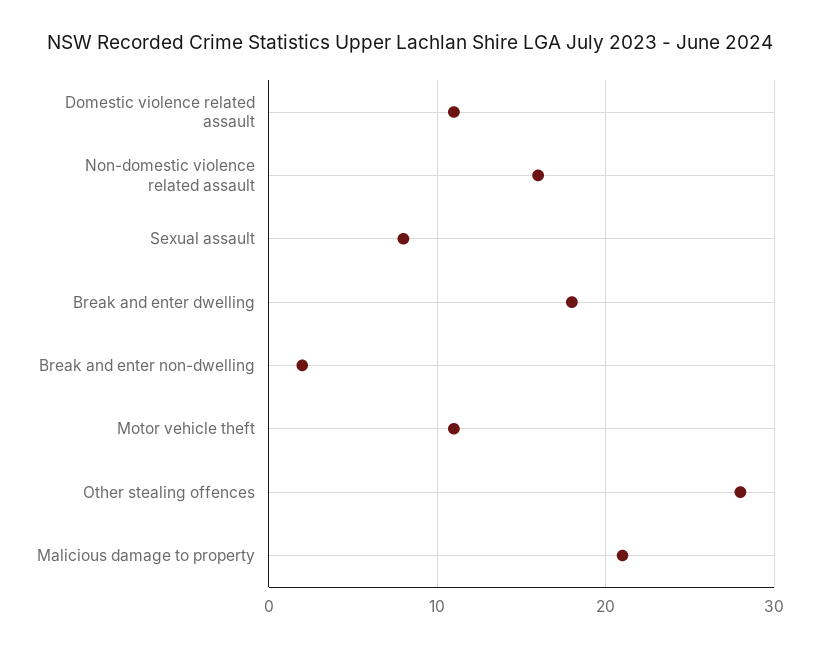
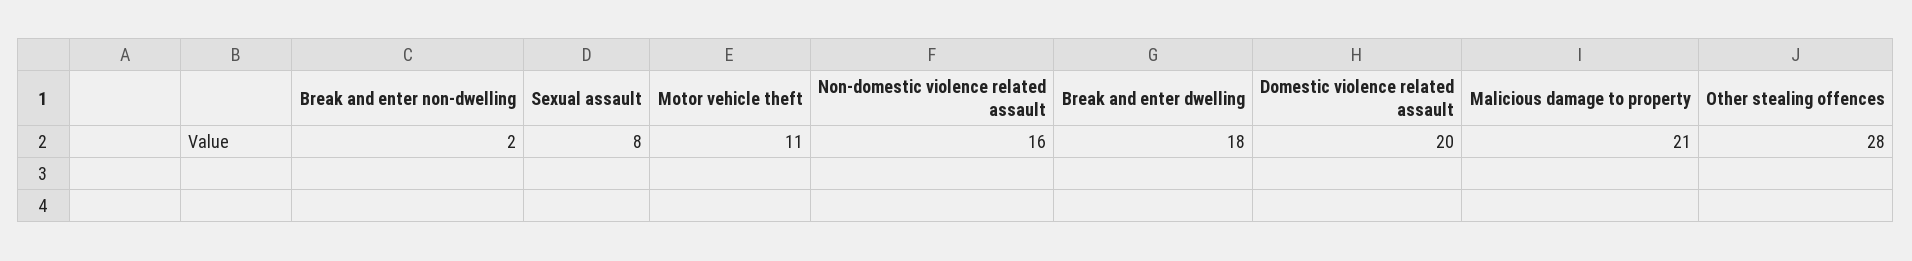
Domestic violence related assault: 11 -> 20

